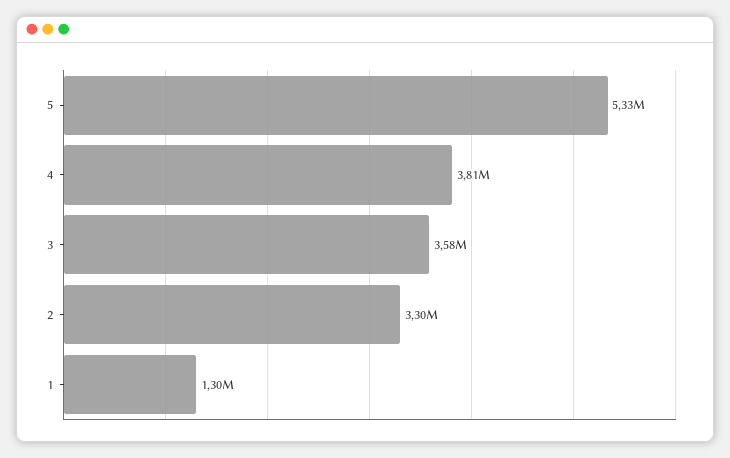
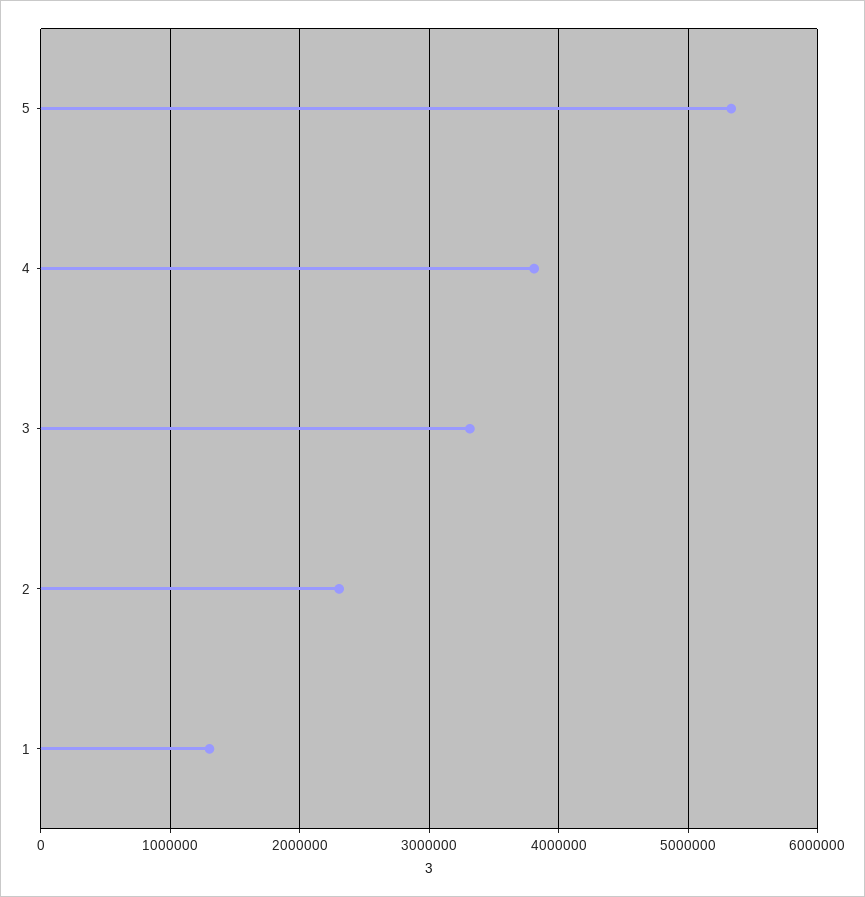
3: 3580000 -> 3300000
2: 3300000 -> 2300000

